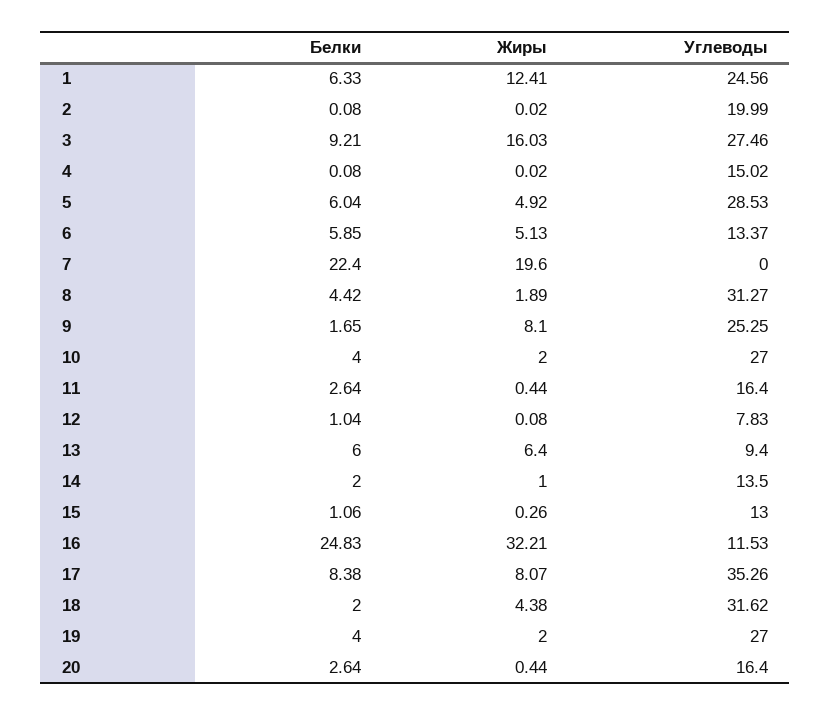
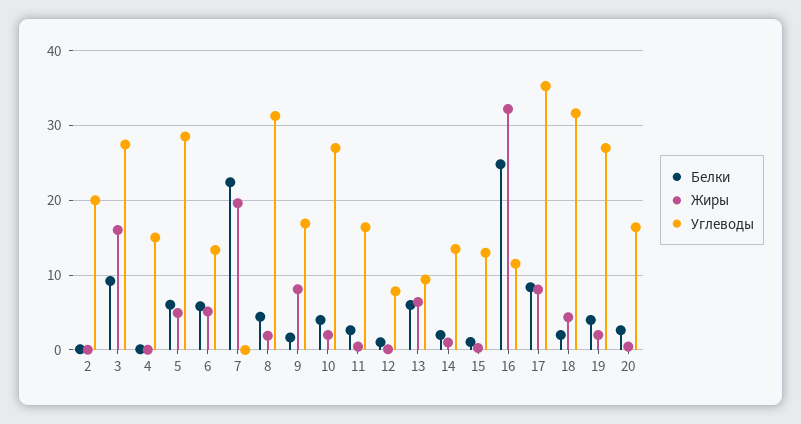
Белки, 1: 6.33 -> none
Жиры, 1: 12.41 -> none
Углеводы, 1: 24.56 -> none
Углеводы, 9: 25.25 -> 17

